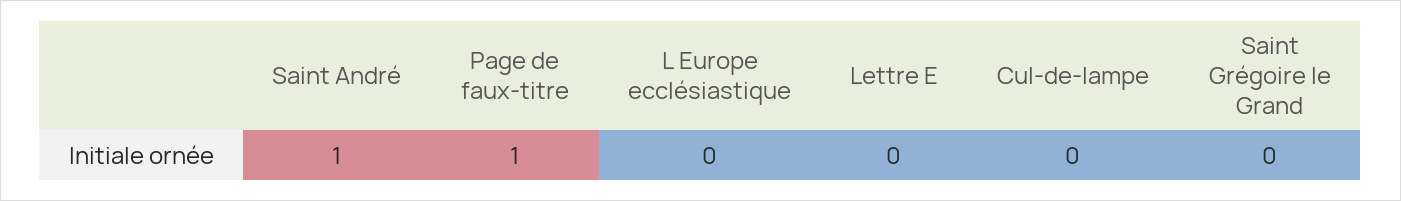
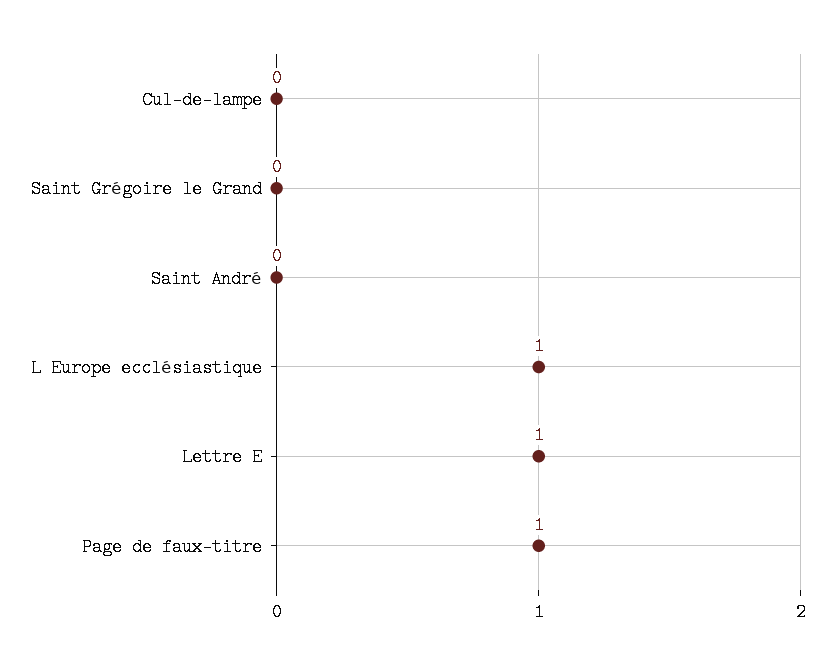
Saint André: 1 -> 0
L Europe ecclésiastique: 0 -> 1
Lettre E: 0 -> 1

